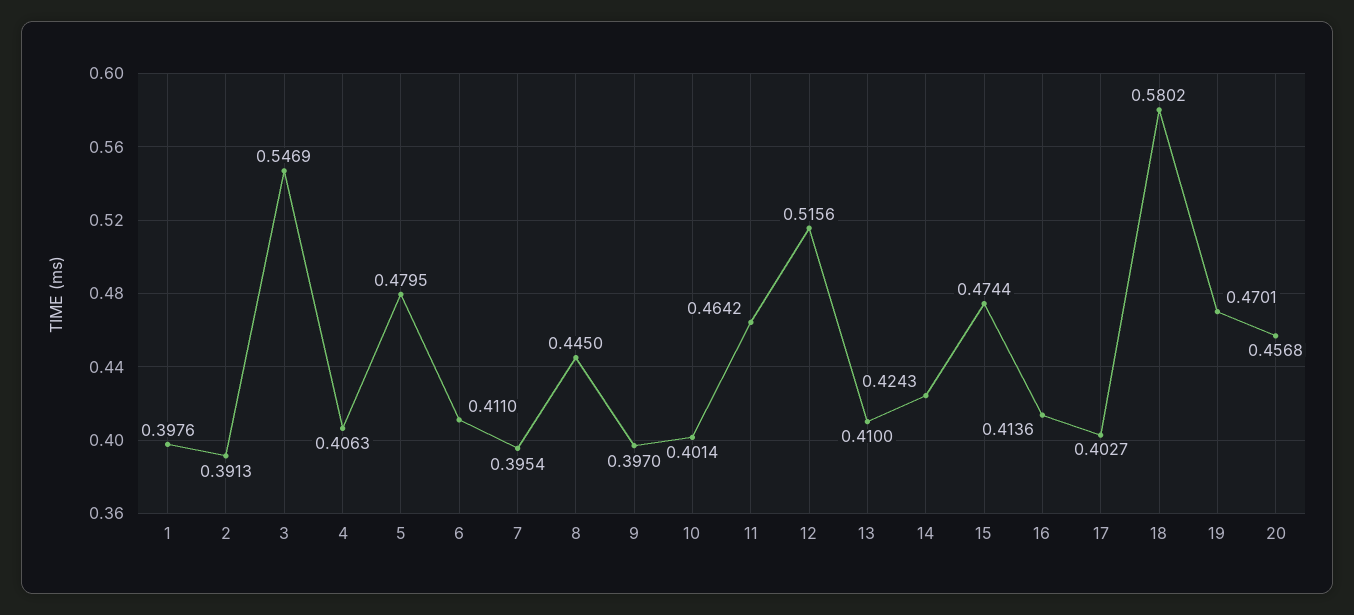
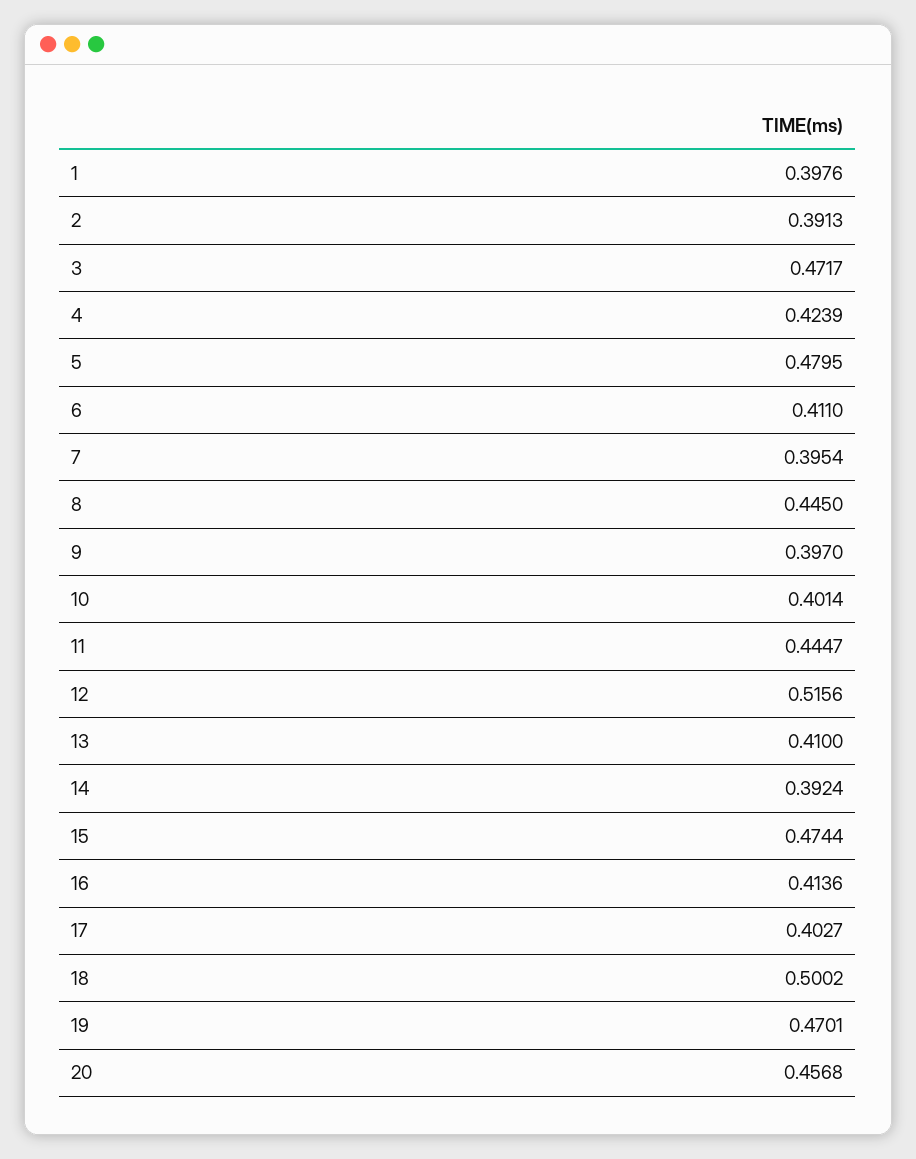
3: 0.5469 -> 0.4717
4: 0.4063 -> 0.4239
11: 0.4642 -> 0.4447
14: 0.4243 -> 0.3924
18: 0.5802 -> 0.5002

